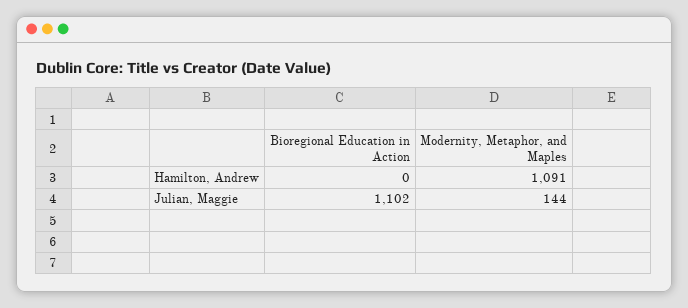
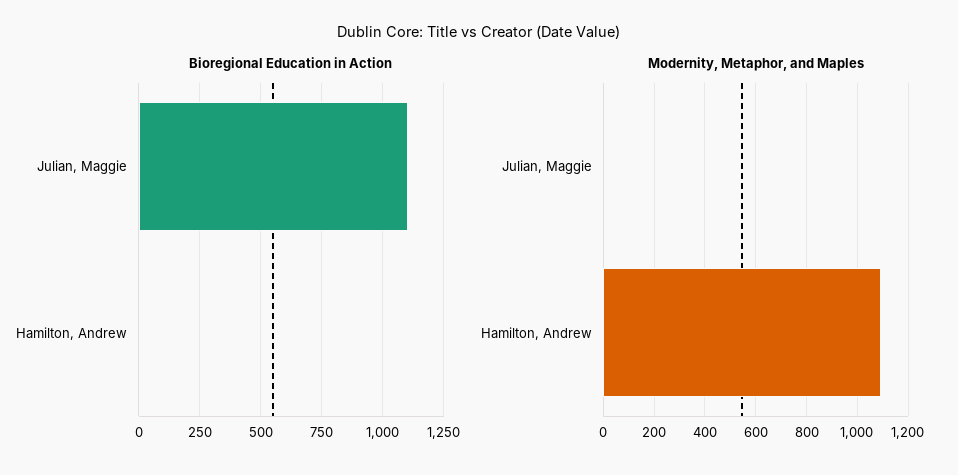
Modernity, Metaphor, and Maples, Julian, Maggie: 144 -> 0

